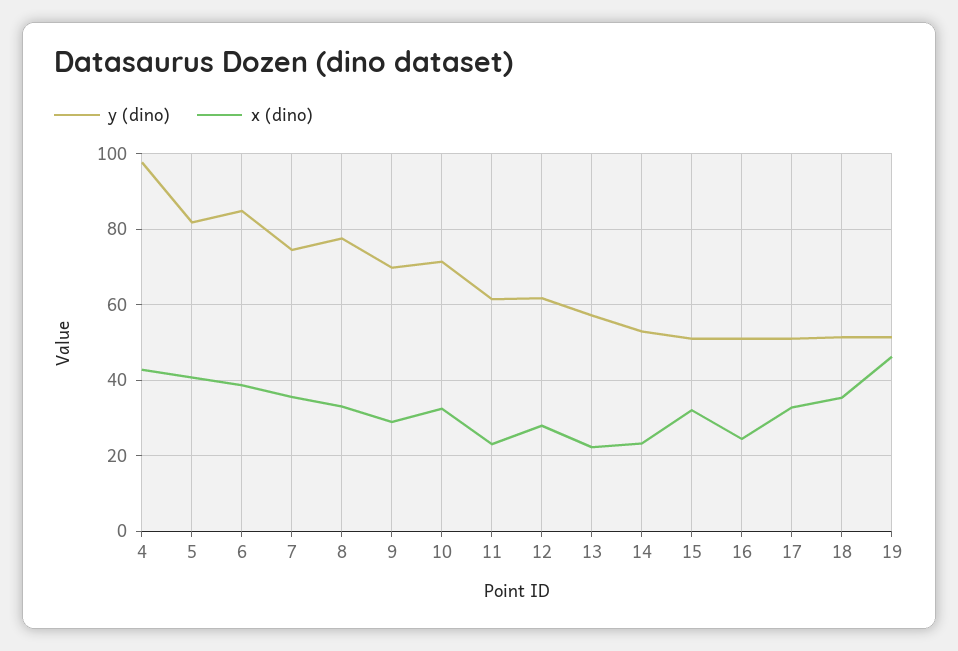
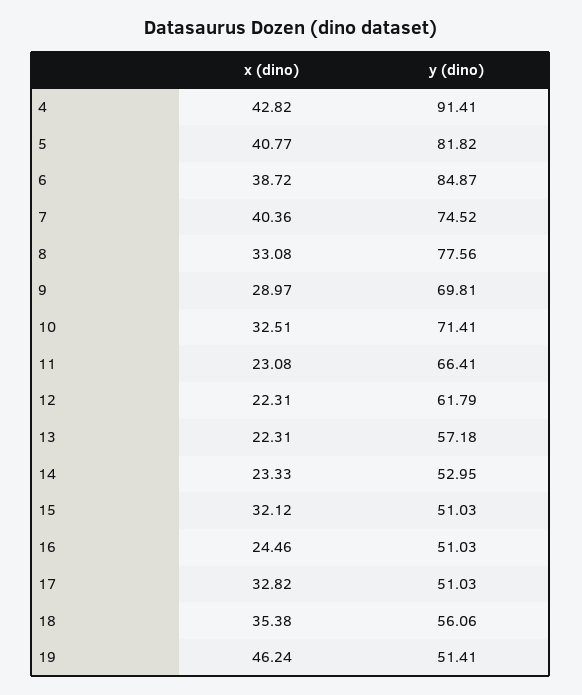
y (dino), 4: 98 -> 91.41
x (dino), 7: 36 -> 40.36
y (dino), 11: 62 -> 66.41
x (dino), 12: 28 -> 22.31
y (dino), 18: 52 -> 56.06

